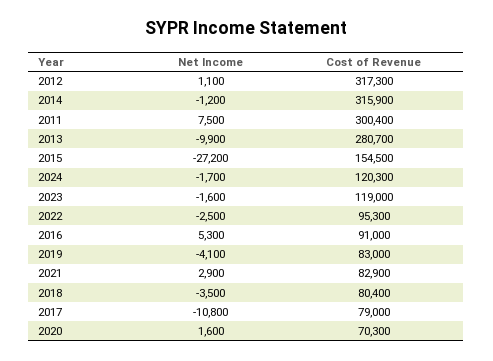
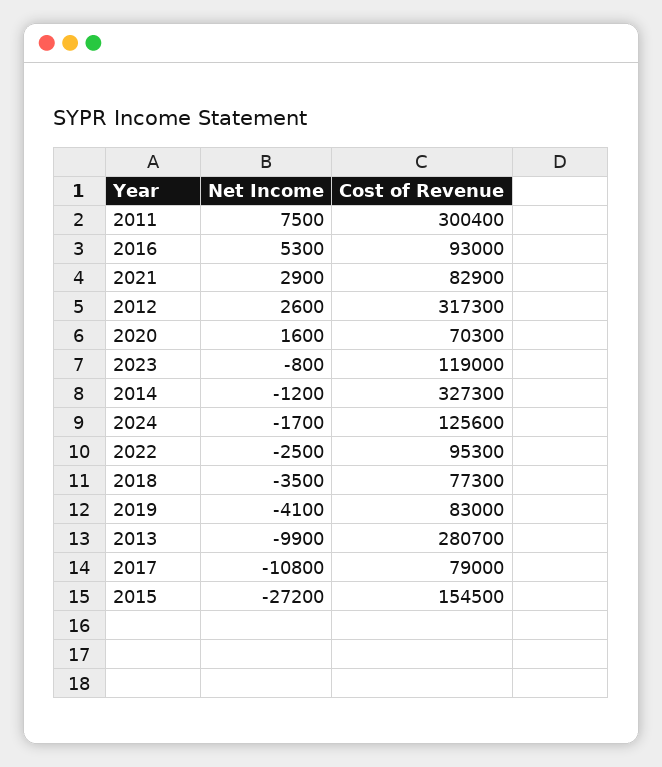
Net Income, 2012: 1100 -> 2600
Cost of Revenue, 2014: 315900 -> 327300
Cost of Revenue, 2024: 120300 -> 125600
Net Income, 2023: -1600 -> -800
Cost of Revenue, 2016: 91000 -> 93000
Cost of Revenue, 2018: 80400 -> 77300

